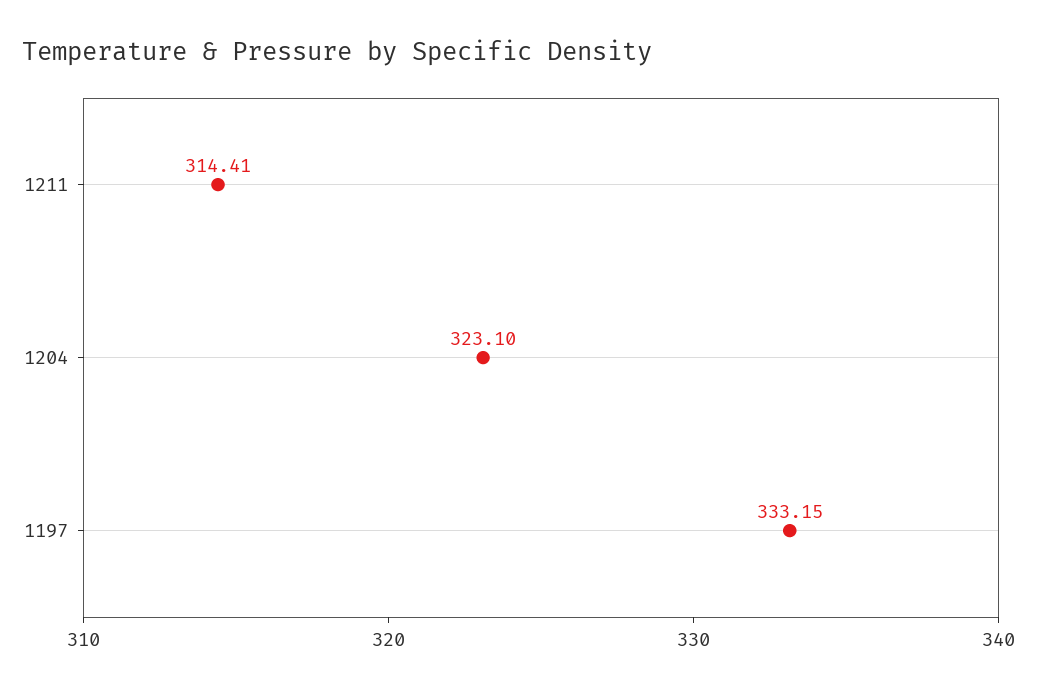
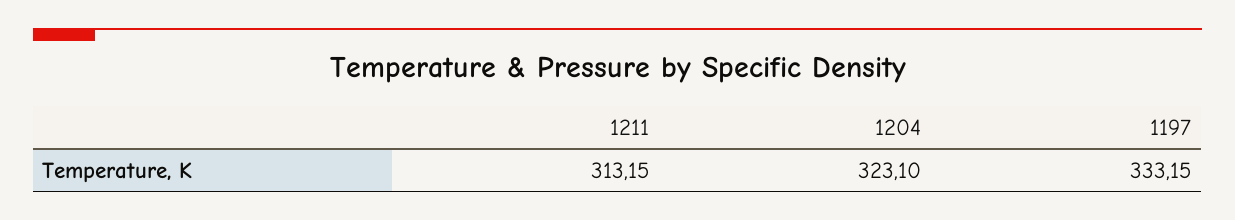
1211: 314.41 -> 313.15

